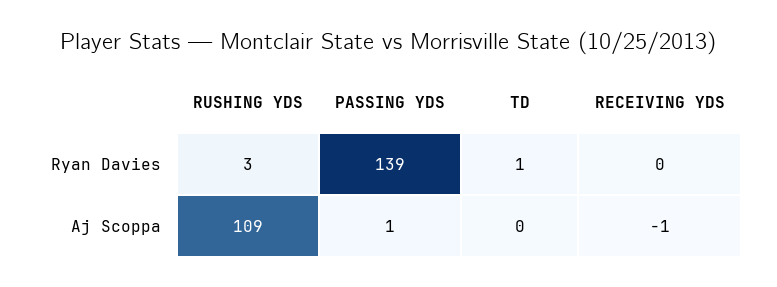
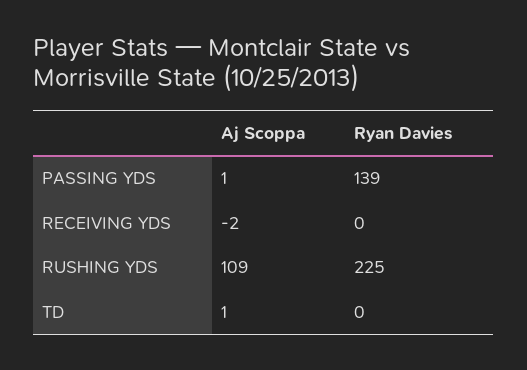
RUSHING YDS, Ryan Davies: 3 -> 225
TD, Ryan Davies: 1 -> 0
TD, Aj Scoppa: 0 -> 1
RECEIVING YDS, Aj Scoppa: -1 -> -2

